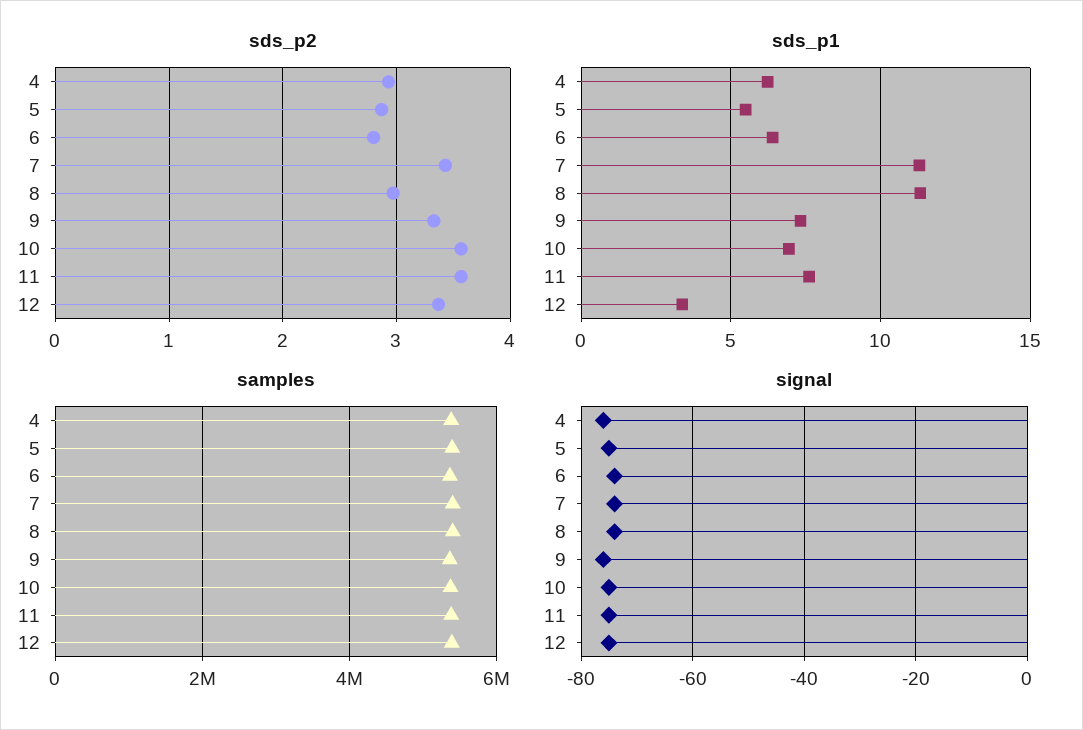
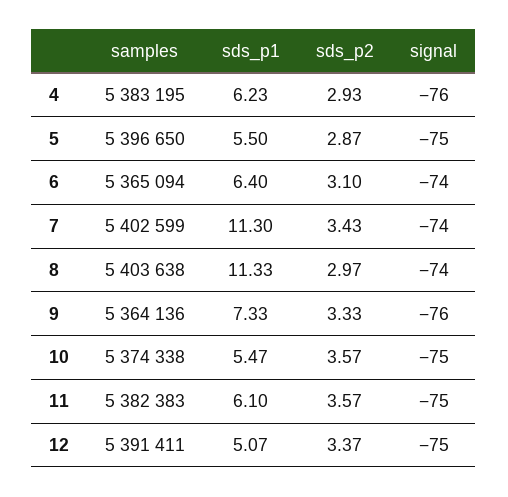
sds_p2, 6: 2.8 -> 3.1
sds_p1, 10: 7 -> 5.47
sds_p1, 11: 7.5 -> 6.1
sds_p1, 12: 3.5 -> 5.07

